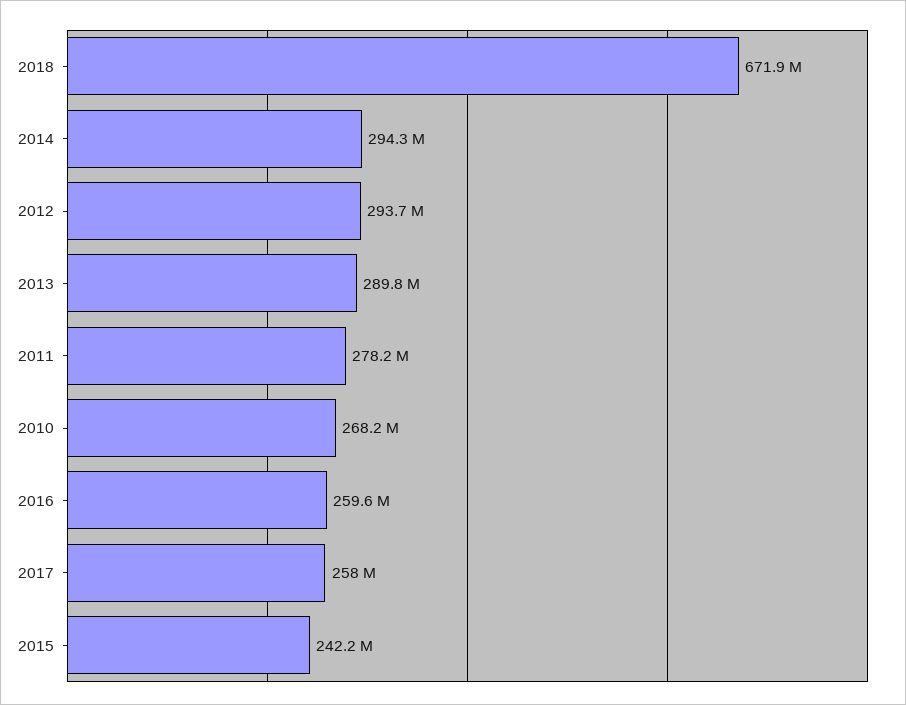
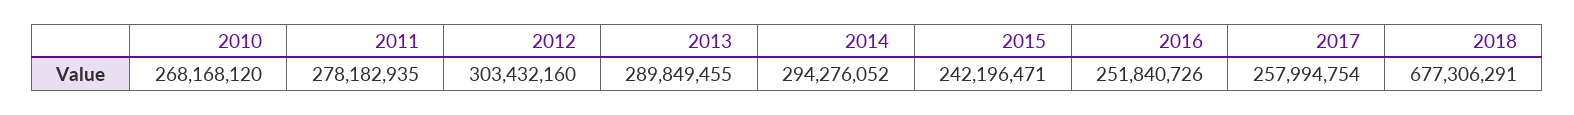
2018: 671900000 -> 677306291
2012: 293700000 -> 303432160
2016: 259600000 -> 251840726

